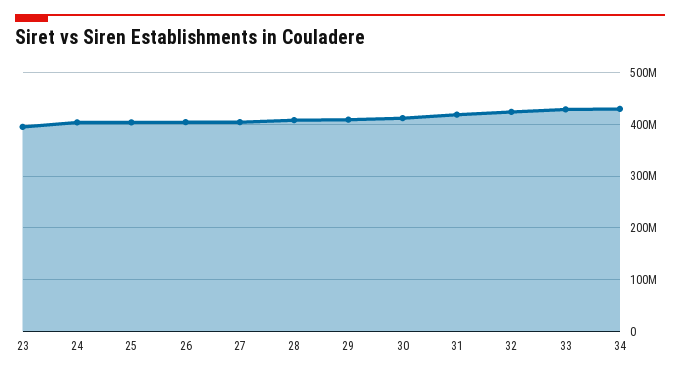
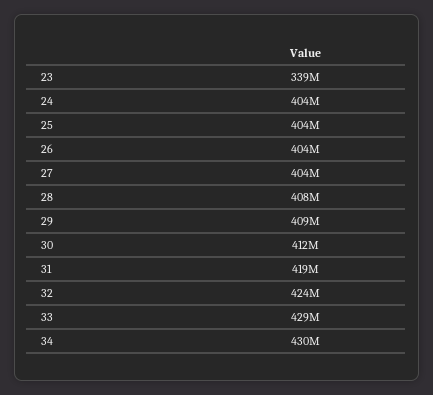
23: 400000000 -> 339000000

